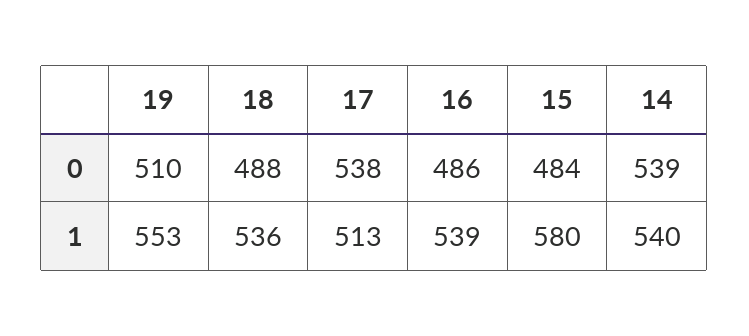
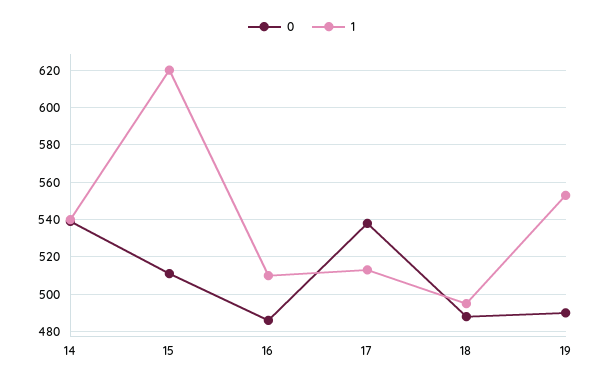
0, 19: 510 -> 490
0, 15: 484 -> 510
1, 18: 536 -> 495
1, 16: 539 -> 510
1, 15: 580 -> 620

